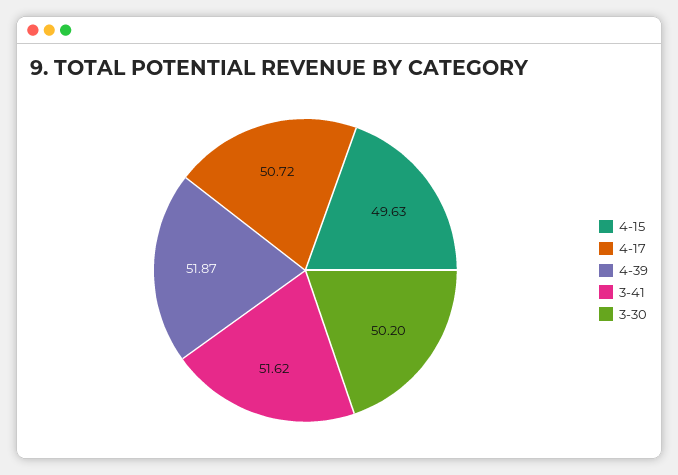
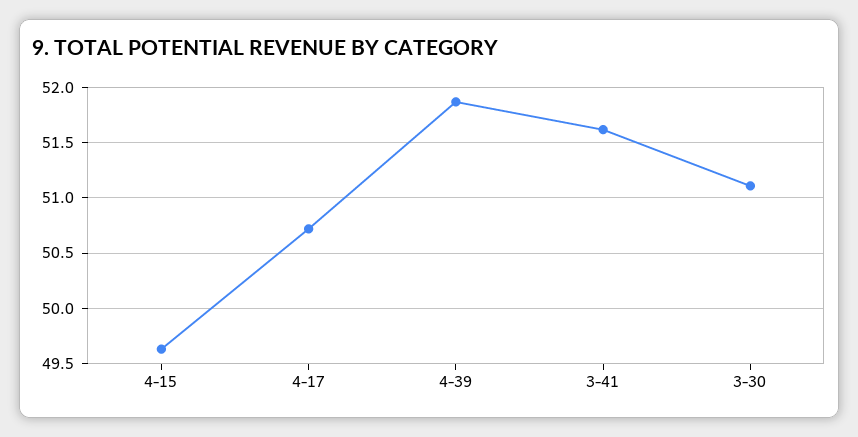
3-30: 50.2 -> 51.1

